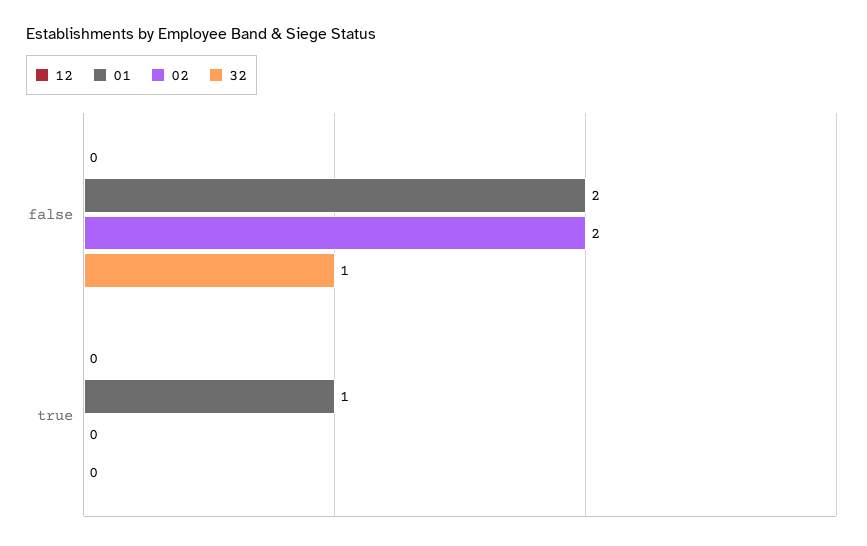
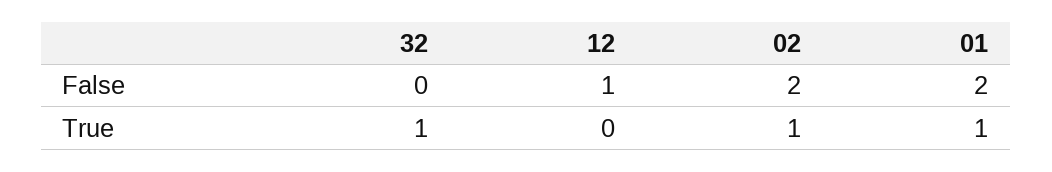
12, false: 0 -> 1
32, false: 1 -> 0
02, true: 0 -> 1
32, true: 0 -> 1

